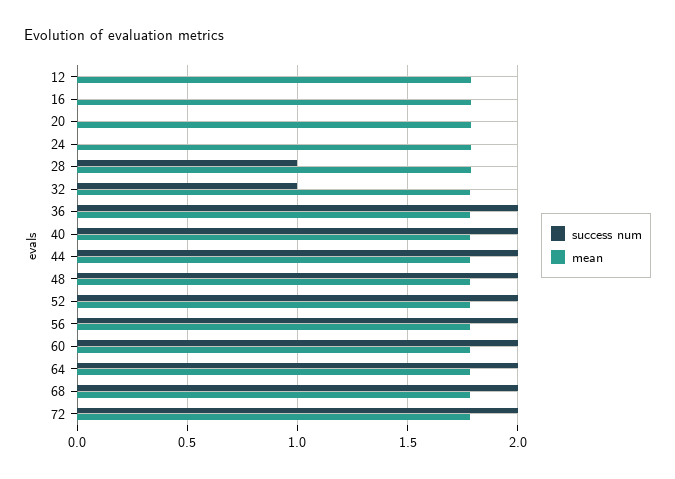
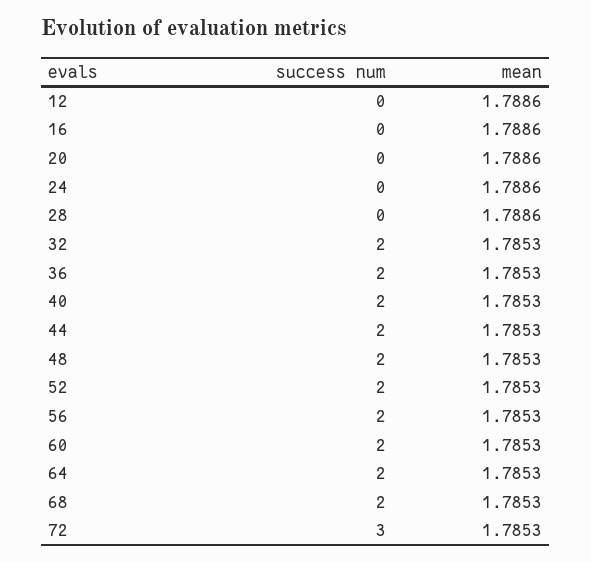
success num, 28: 1 -> 0
success num, 32: 1 -> 2
success num, 72: 2 -> 3

